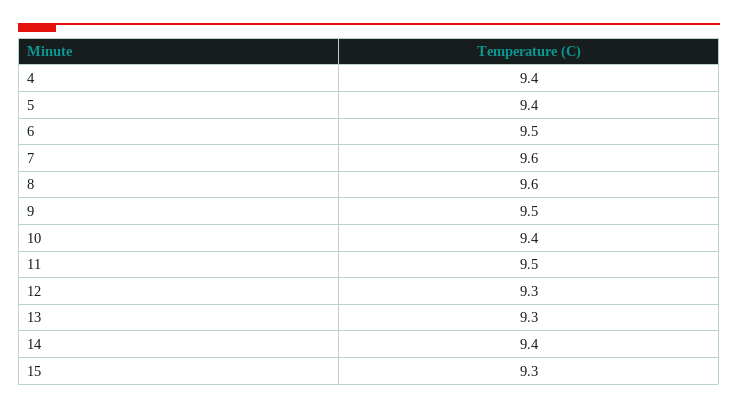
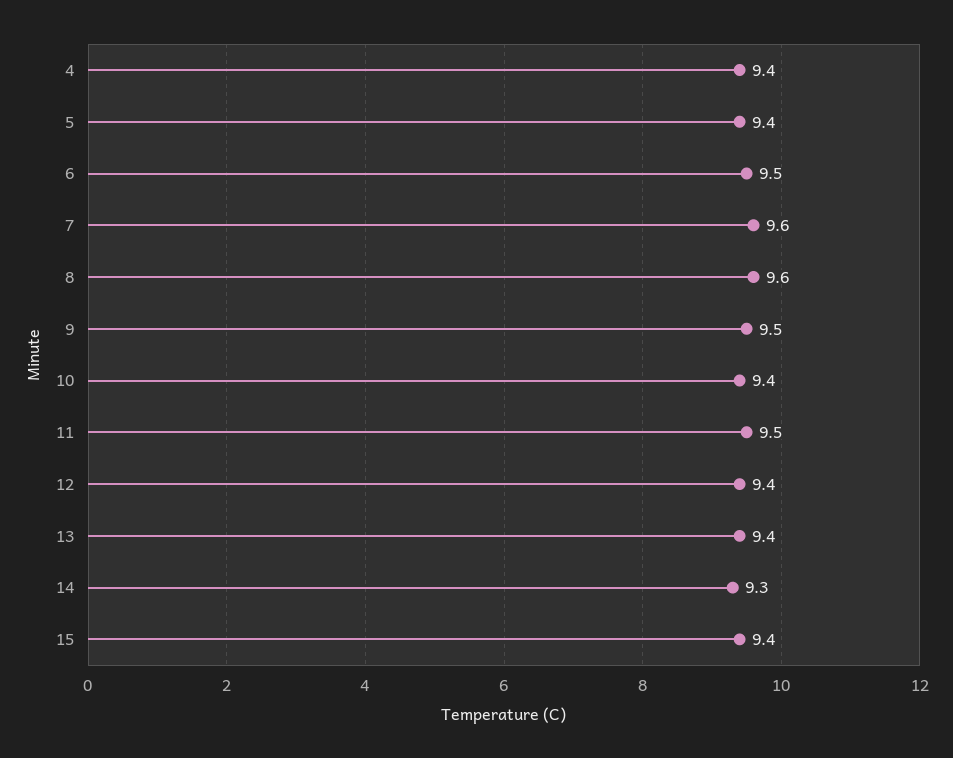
12: 9.3 -> 9.4
13: 9.3 -> 9.4
14: 9.4 -> 9.3
15: 9.3 -> 9.4

